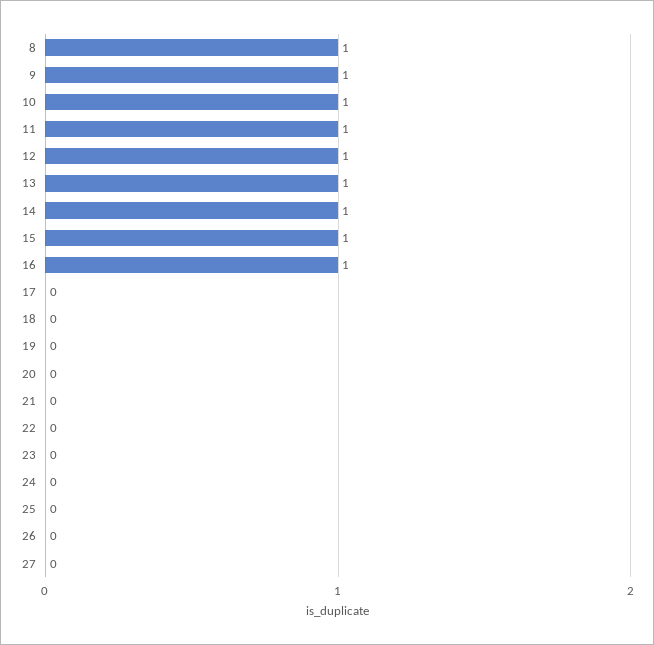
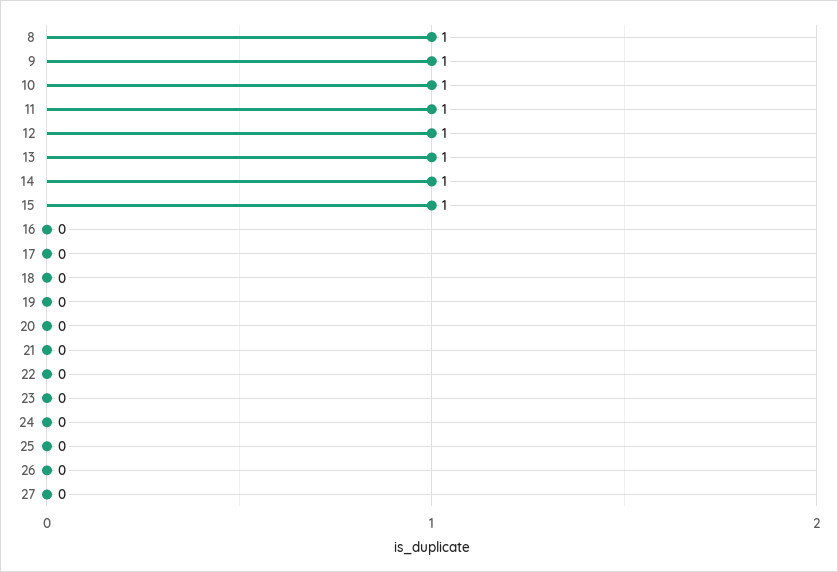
16: 1 -> 0

